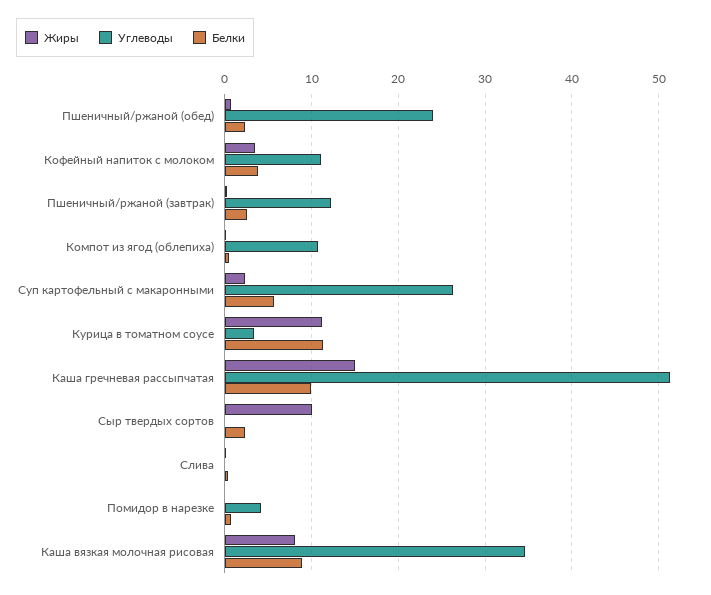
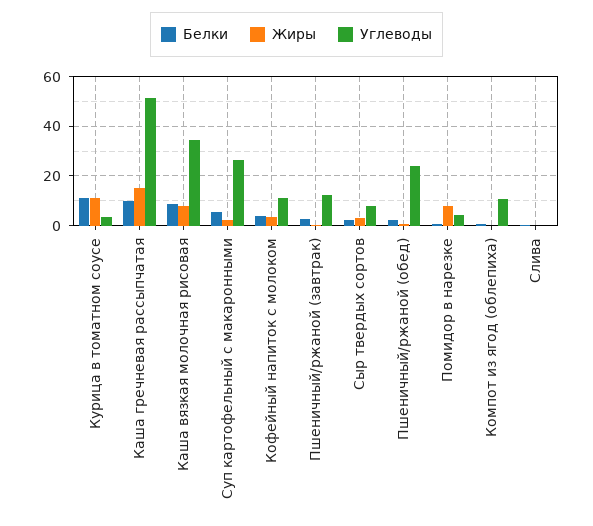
Жиры, Сыр твердых сортов: 10 -> 2.5
Углеводы, Сыр твердых сортов: 0 -> 7.5
Жиры, Помидор в нарезке: 0 -> 7.5

